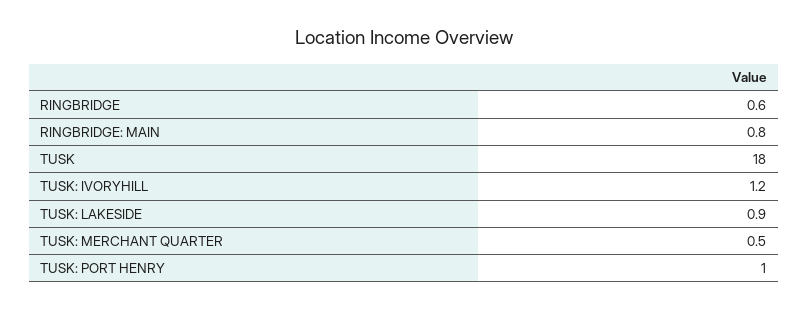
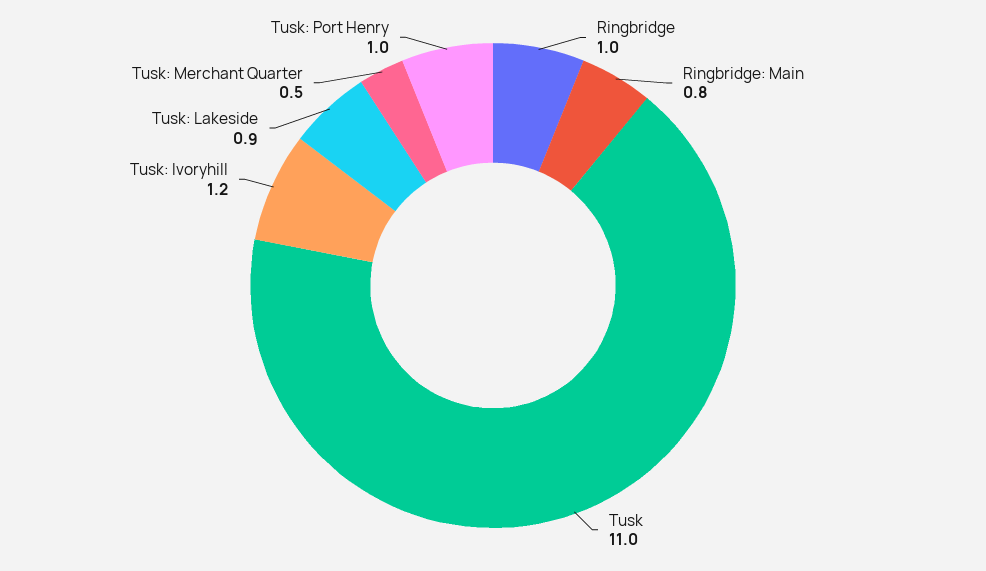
RINGBRIDGE: 0.6 -> 1
TUSK: 18 -> 11

